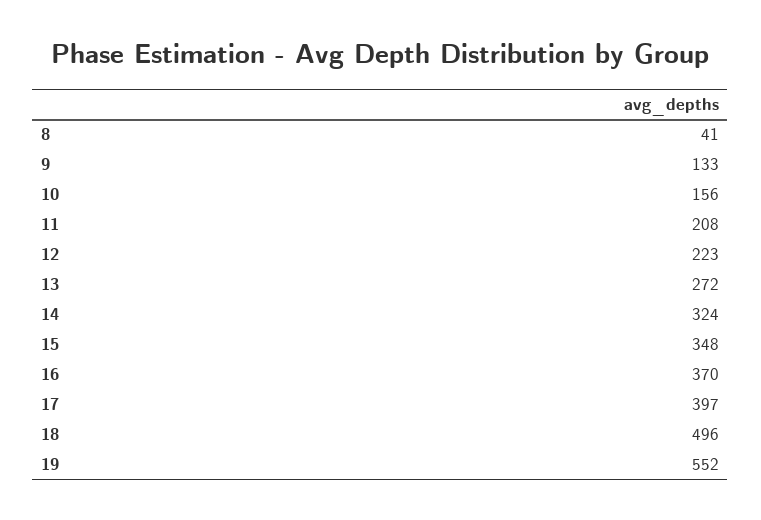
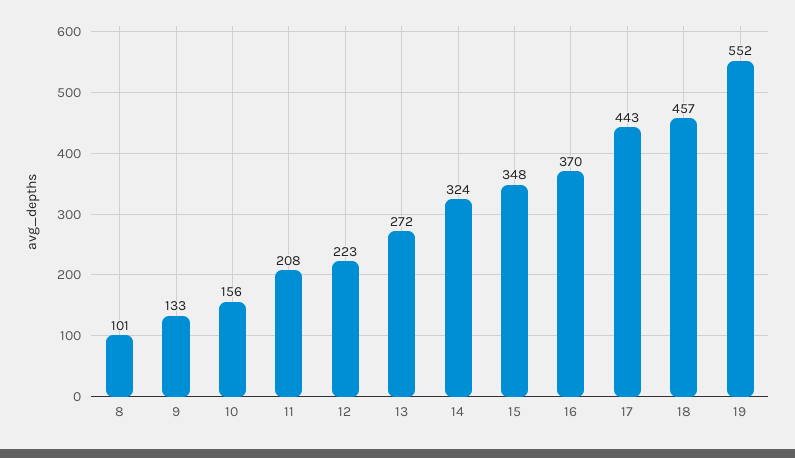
8: 41 -> 101
17: 397 -> 443
18: 496 -> 457

